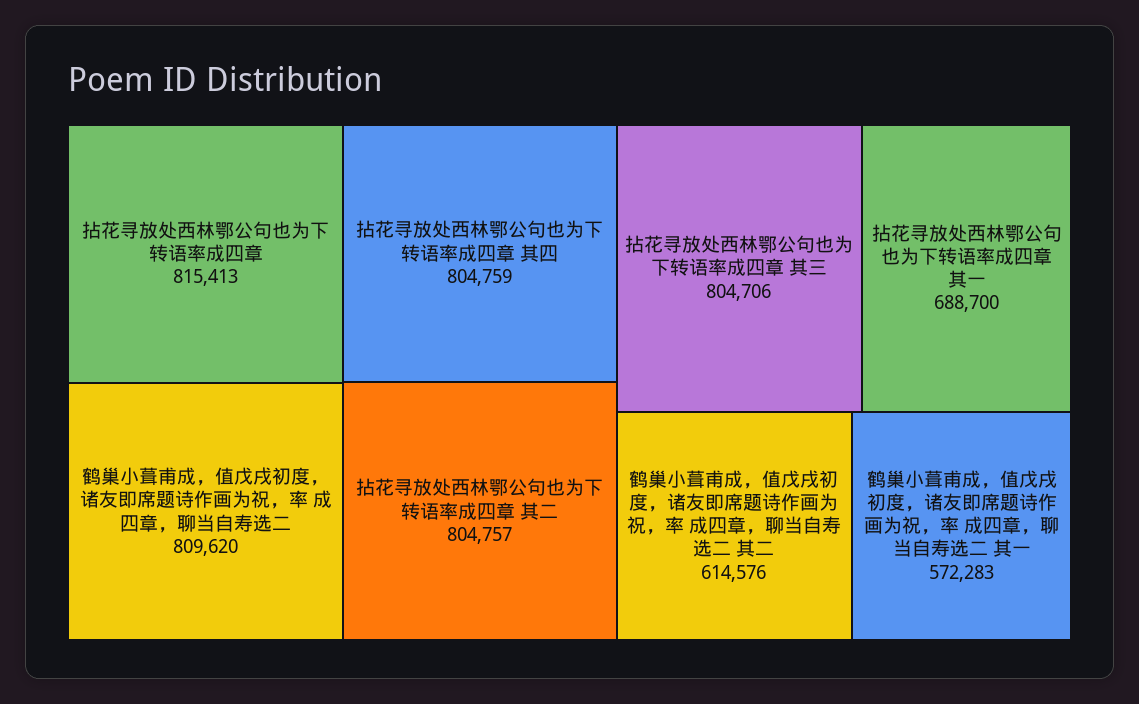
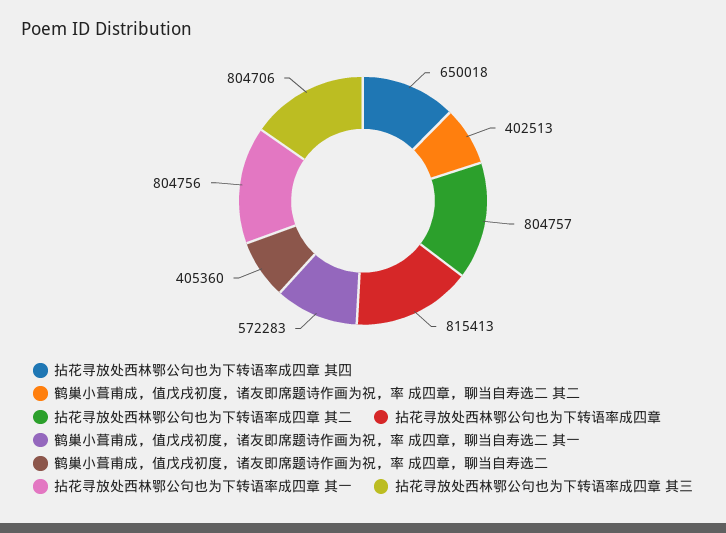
鹤巢小葺甫成，值戊戌初度，诸友即席题诗作画为祝，率 成四章，聊当自寿选二: 809620 -> 405360
拈花寻放处西林鄂公句也为下转语率成四章 其四: 804759 -> 650018
拈花寻放处西林鄂公句也为下转语率成四章 其一: 688700 -> 804756
鹤巢小葺甫成，值戊戌初度，诸友即席题诗作画为祝，率 成四章，聊当自寿选二 其二: 614576 -> 402513

